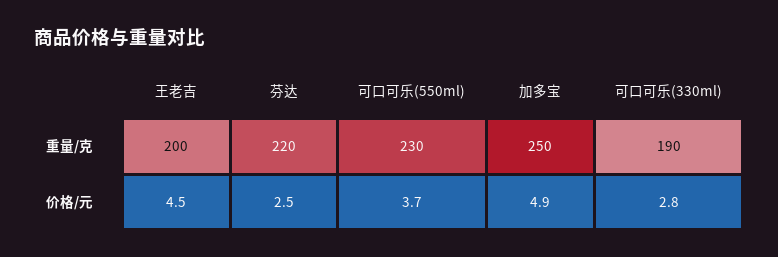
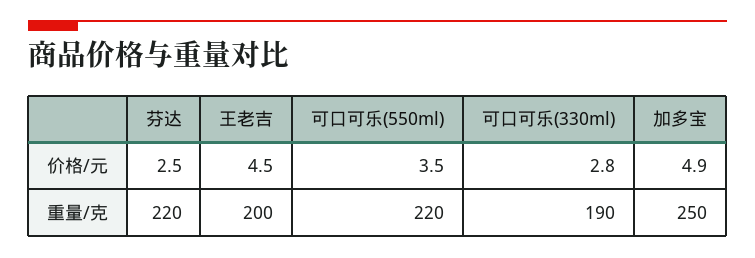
可口可乐(550ml), 重量/克: 230 -> 220
可口可乐(550ml), 价格/元: 3.7 -> 3.5

